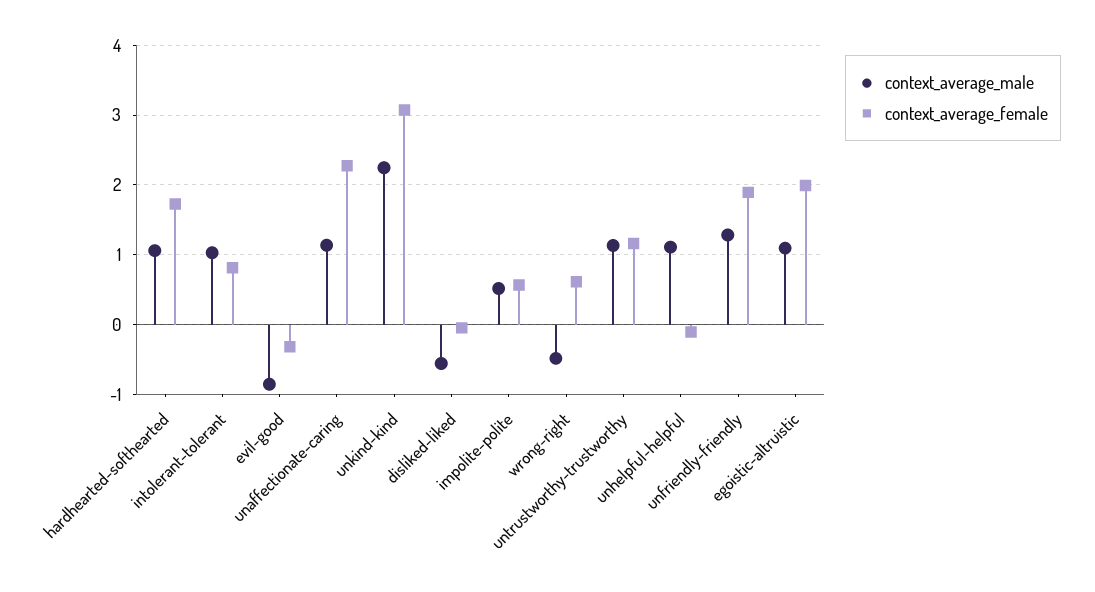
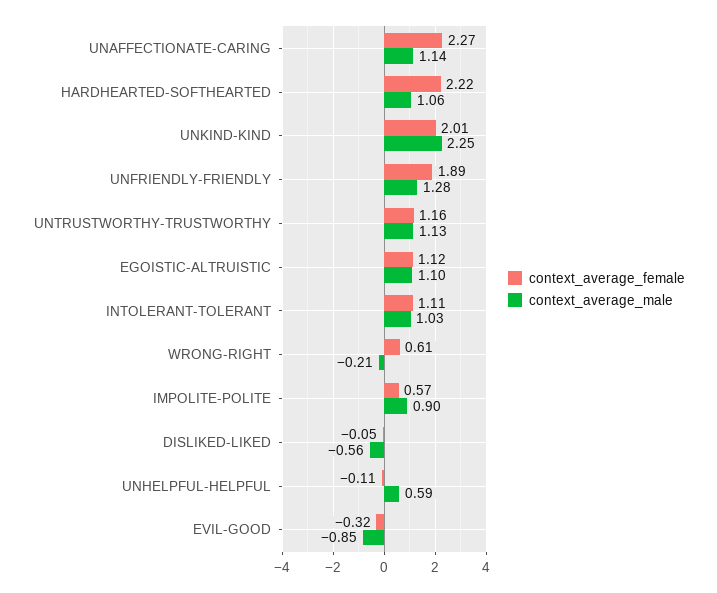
context_average_female, hardhearted-softhearted: 1.7 -> 2.22
context_average_female, intolerant-tolerant: 0.8 -> 1.11
context_average_female, unkind-kind: 3.1 -> 2.01
context_average_male, impolite-polite: 0.5 -> 0.9
context_average_male, wrong-right: -0.5 -> -0.21
context_average_male, unhelpful-helpful: 1.1 -> 0.59
context_average_female, egoistic-altruistic: 2 -> 1.12

